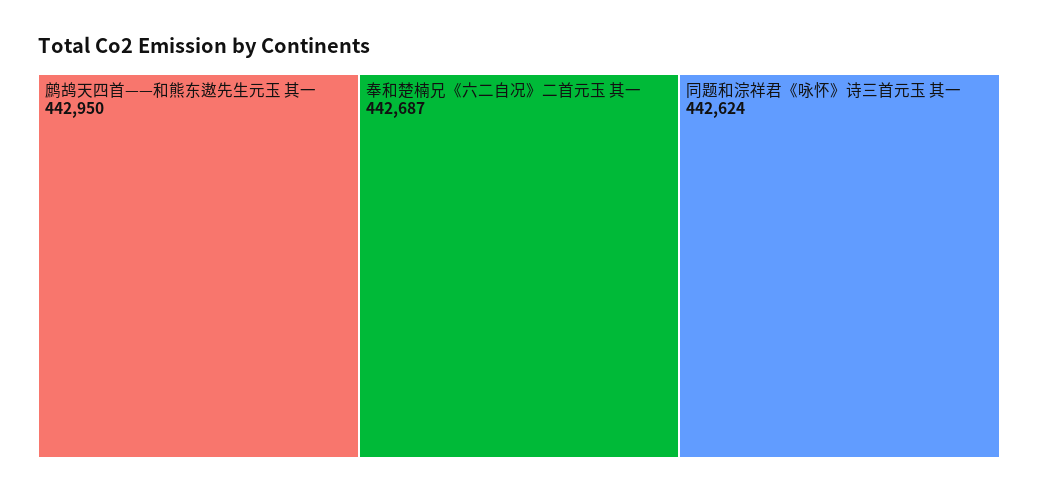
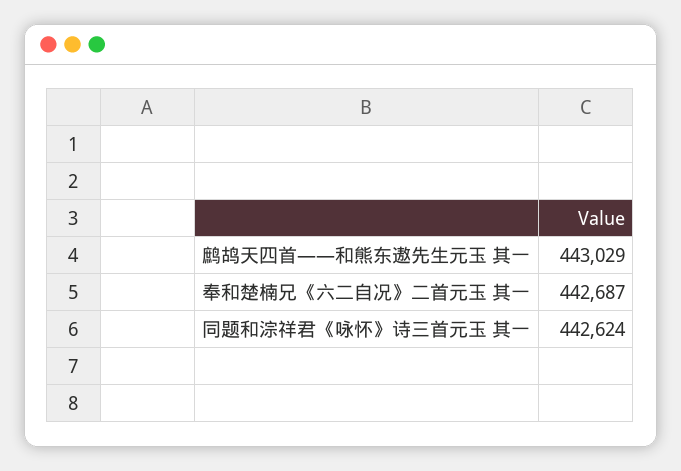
鹧鸪天四首——和熊东遨先生元玉 其一: 442950 -> 443029

